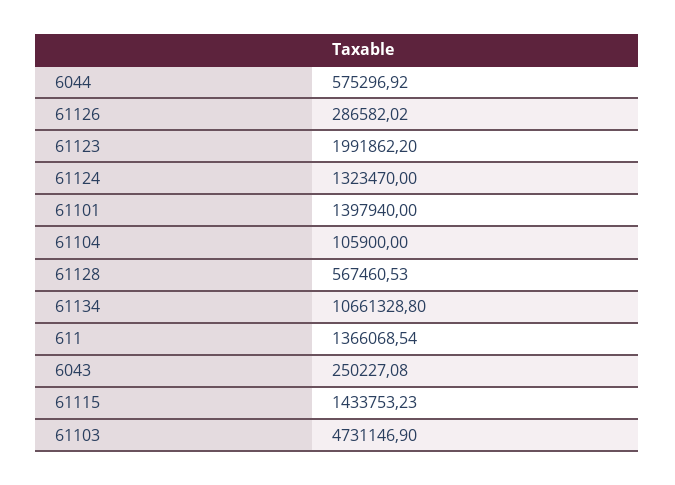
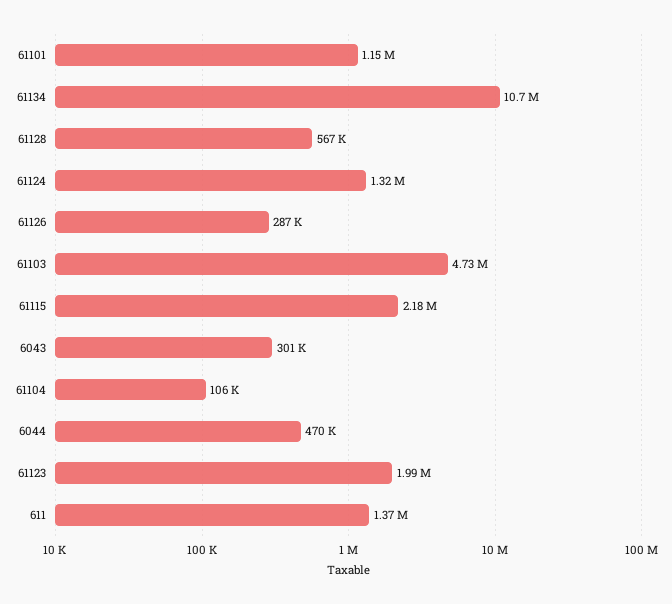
6044: 575296.92 -> 470000
61101: 1397940 -> 1150000
6043: 250227.08 -> 301000
61115: 1433753.23 -> 2180000

